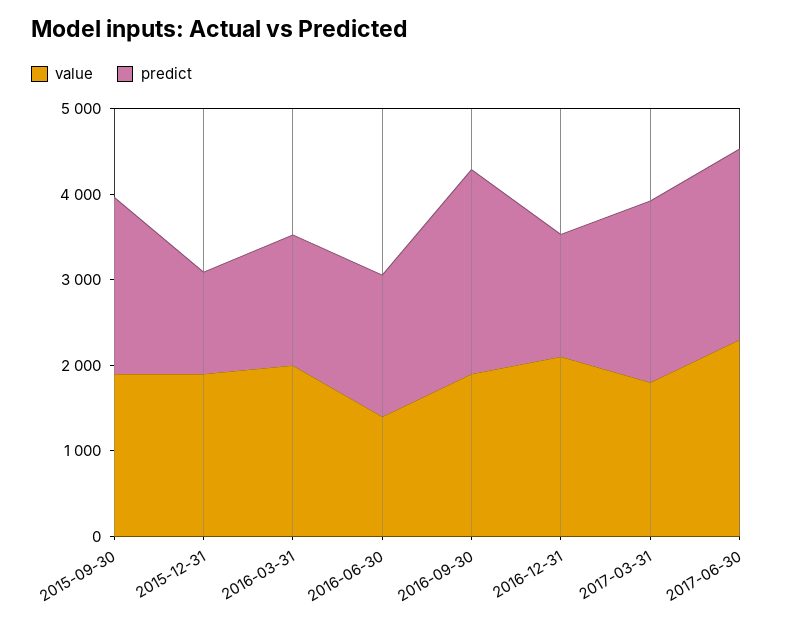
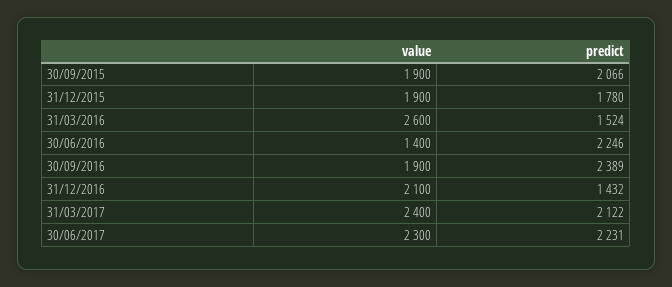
predict, 2015-12-31: 1200 -> 1780
value, 2016-03-31: 2000 -> 2600
predict, 2016-06-30: 1600 -> 2246
value, 2017-03-31: 1800 -> 2400

